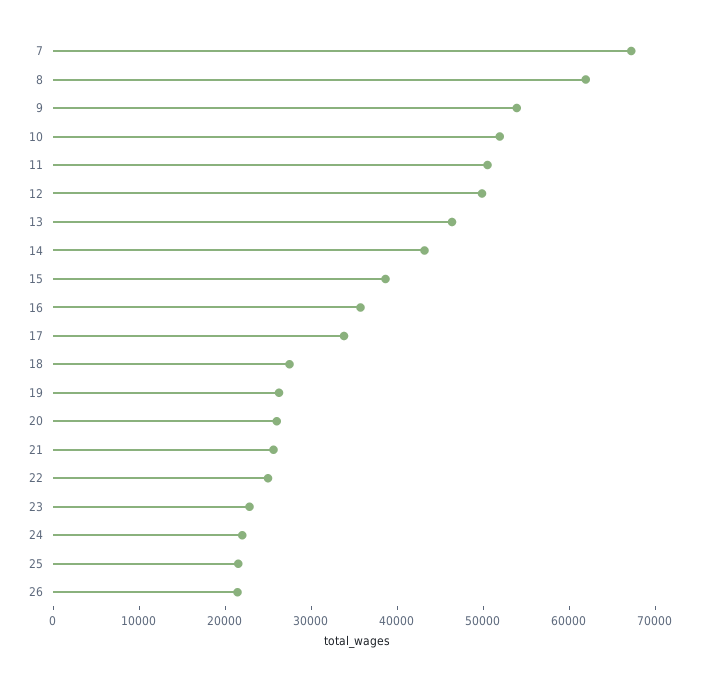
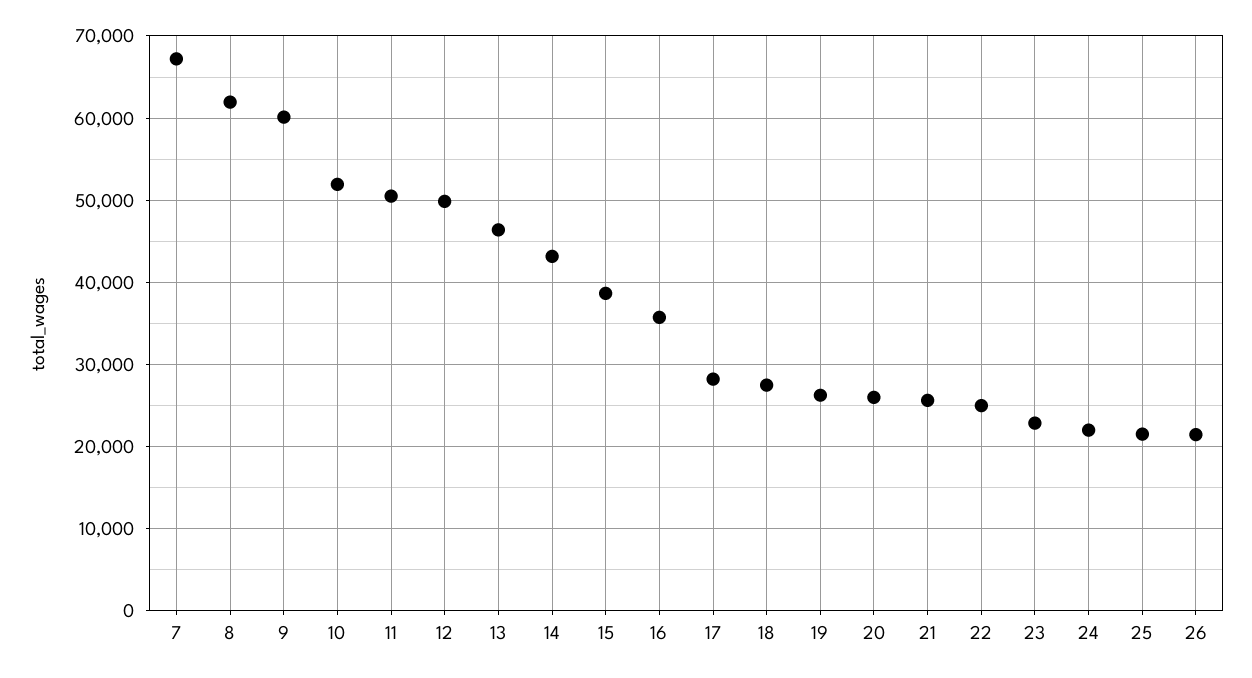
9: 54000 -> 60000
17: 34000 -> 28000

